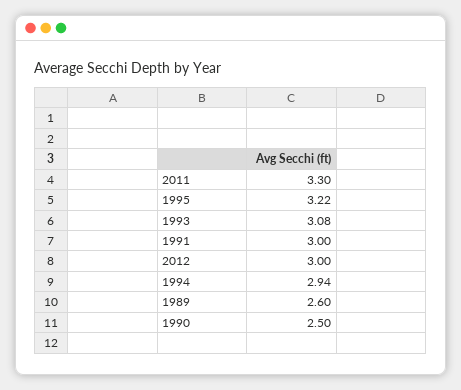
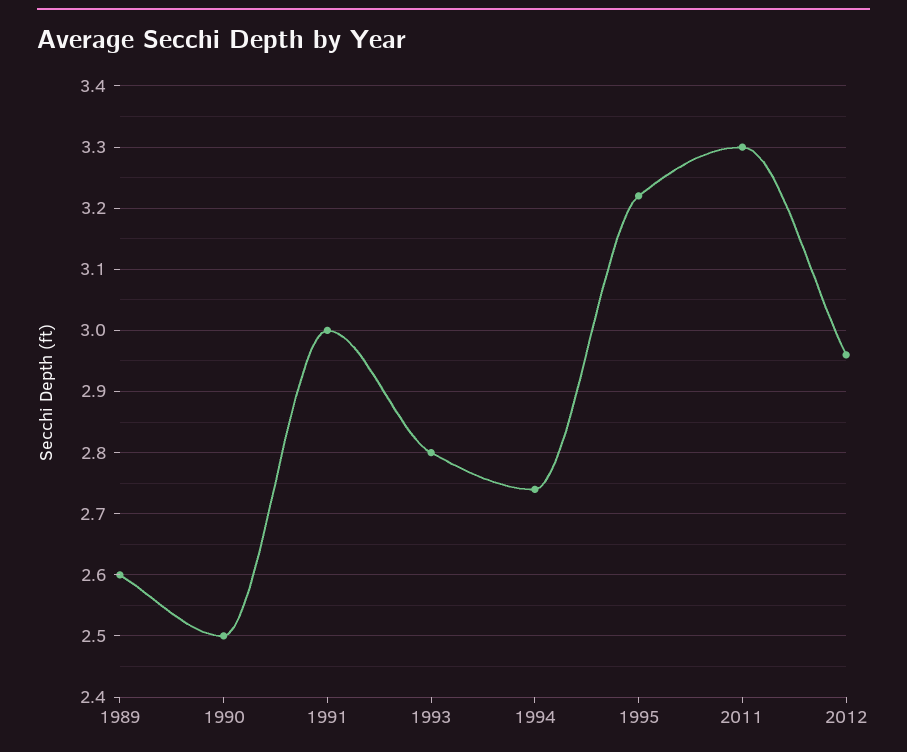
1993: 3.08 -> 2.8
2012: 3 -> 2.96
1994: 2.94 -> 2.74

